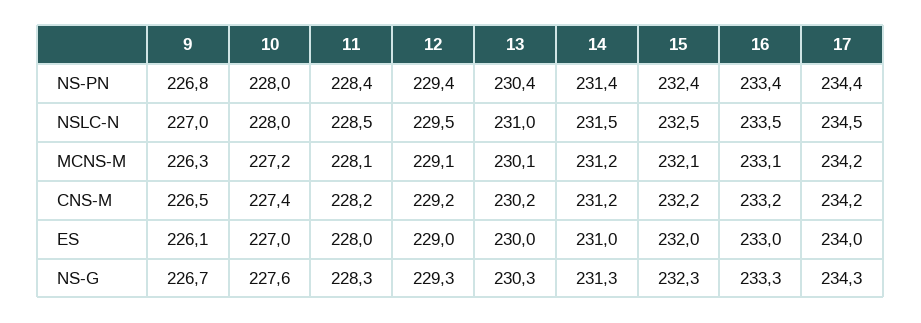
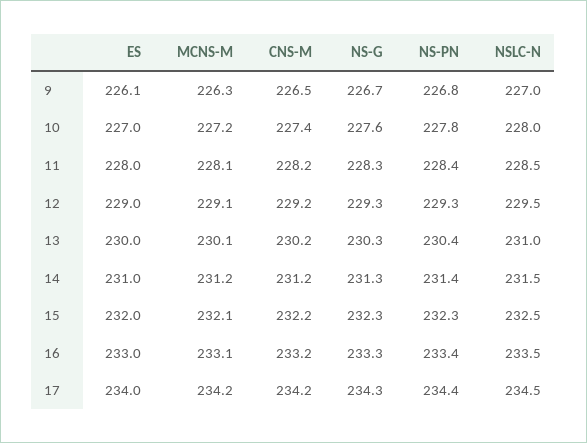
10, NS-PN: 228 -> 227.8
12, NS-PN: 229.4 -> 229.3
15, NS-PN: 232.4 -> 232.3

